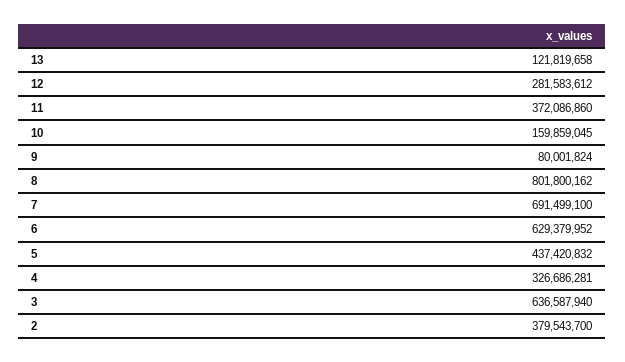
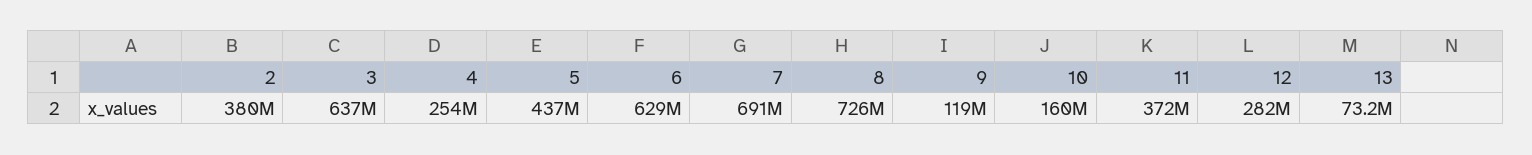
13: 121819658 -> 73200000
9: 80001824 -> 119000000
8: 801800162 -> 726000000
4: 326686281 -> 254000000

